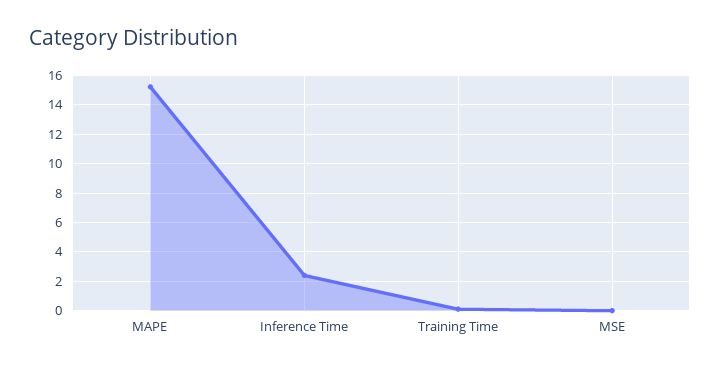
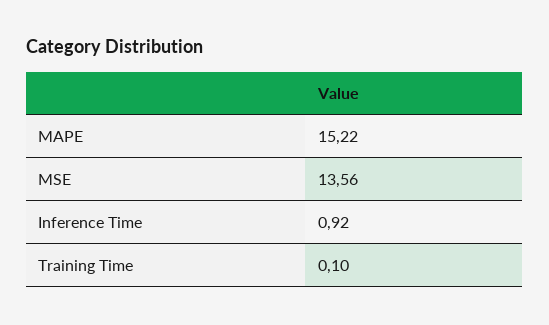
Inference Time: 2.5 -> 0.92
MSE: 0 -> 13.56

